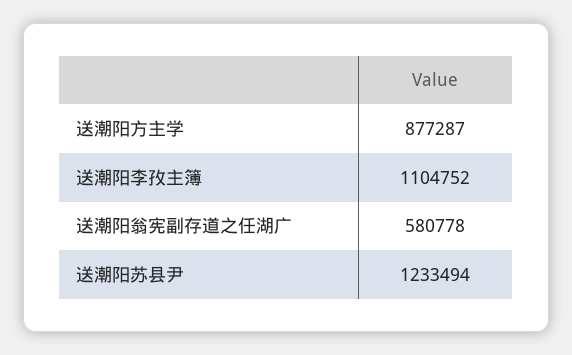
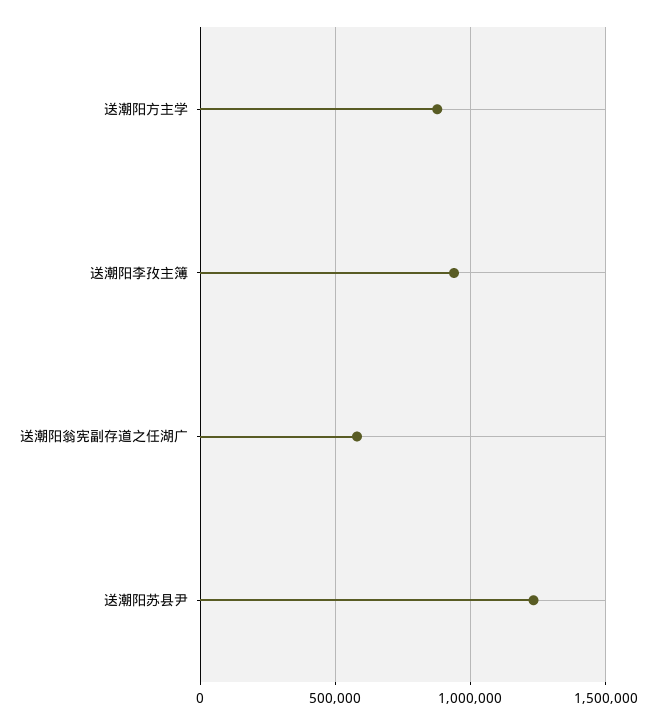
送潮阳李孜主簿: 1104752 -> 950000

